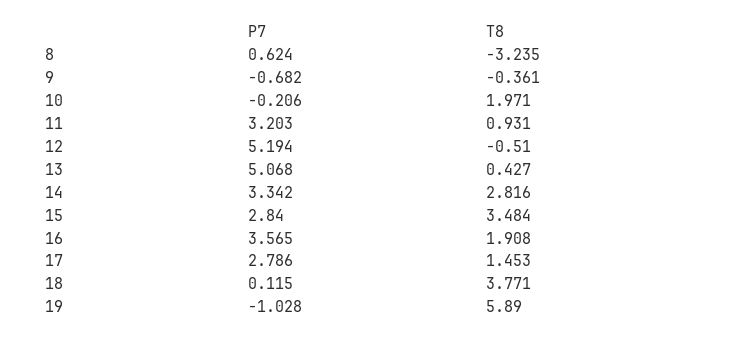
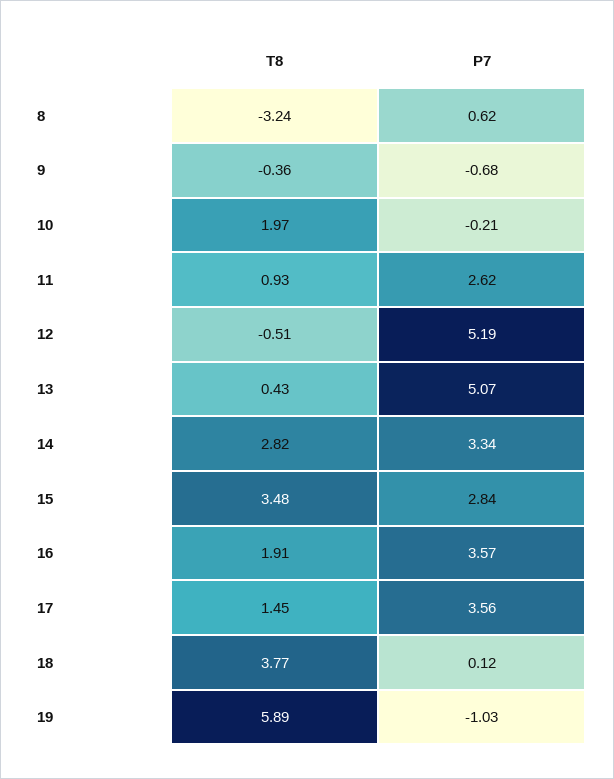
P7, 11: 3.203 -> 2.62
P7, 17: 2.786 -> 3.56

